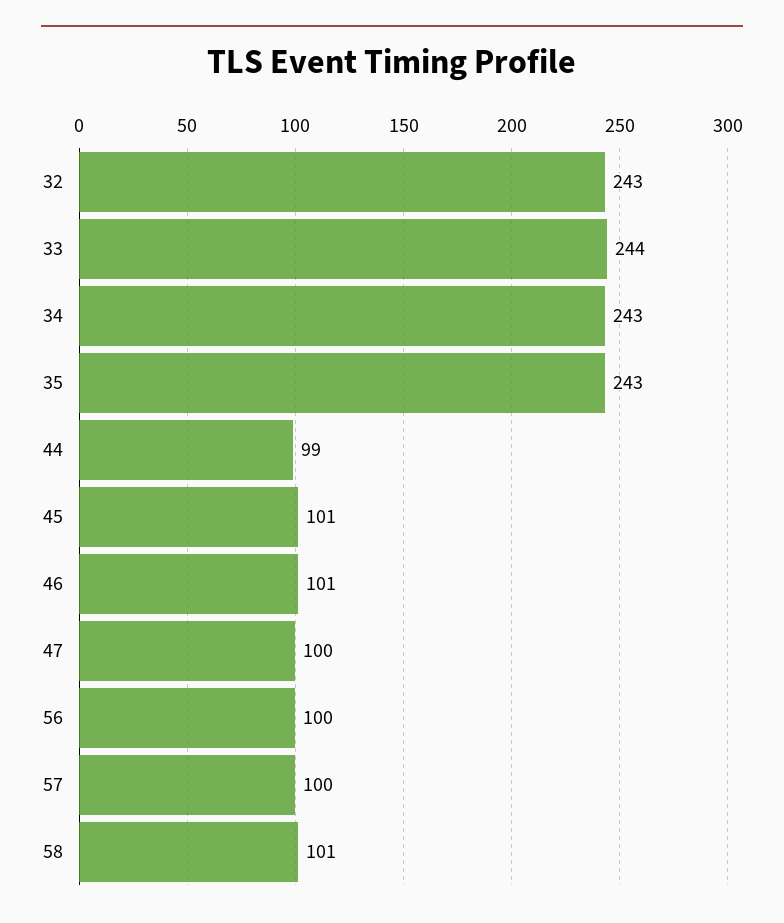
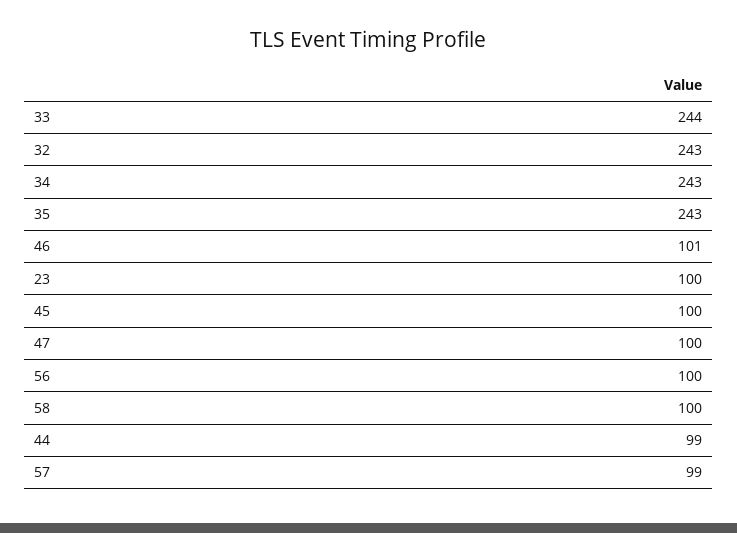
45: 101 -> 100
57: 100 -> 99
58: 101 -> 100
23: none -> 100

